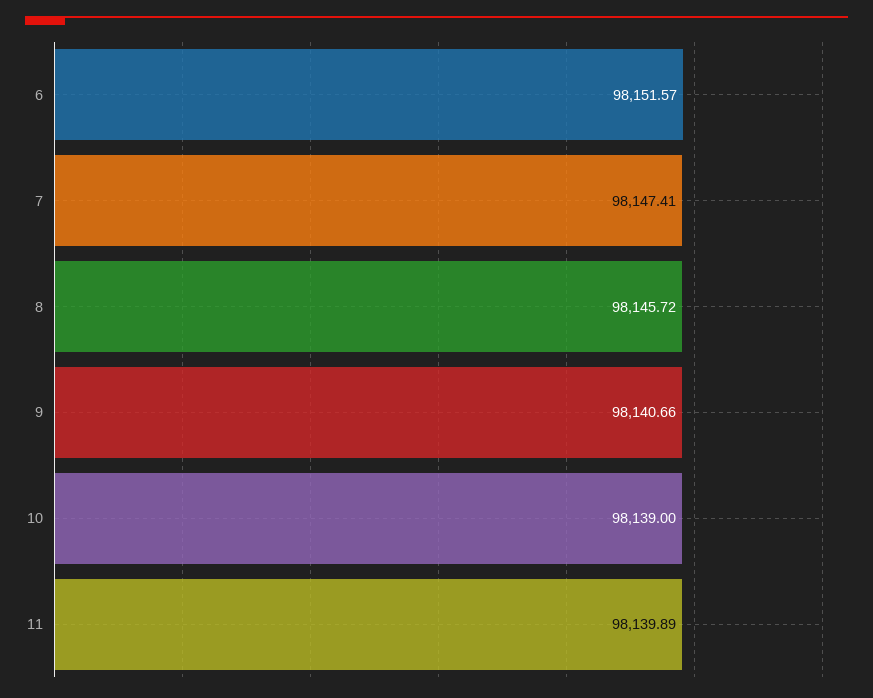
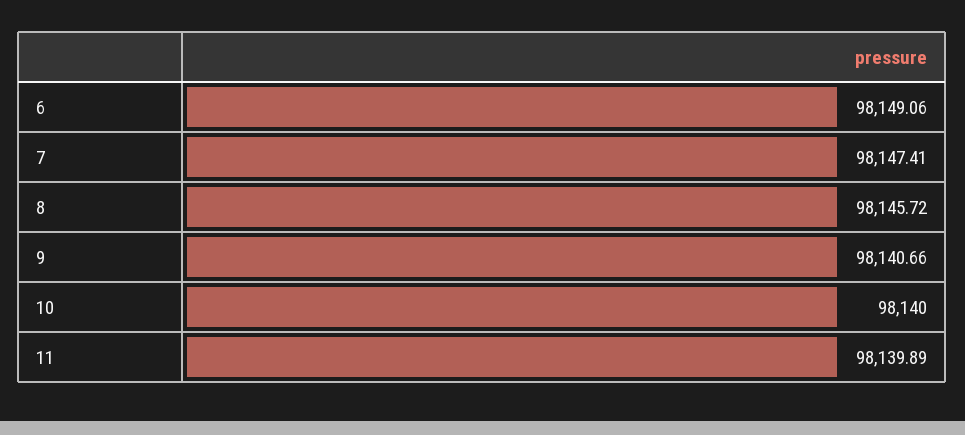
6: 98151.57 -> 98149.06
10: 98139 -> 98140

